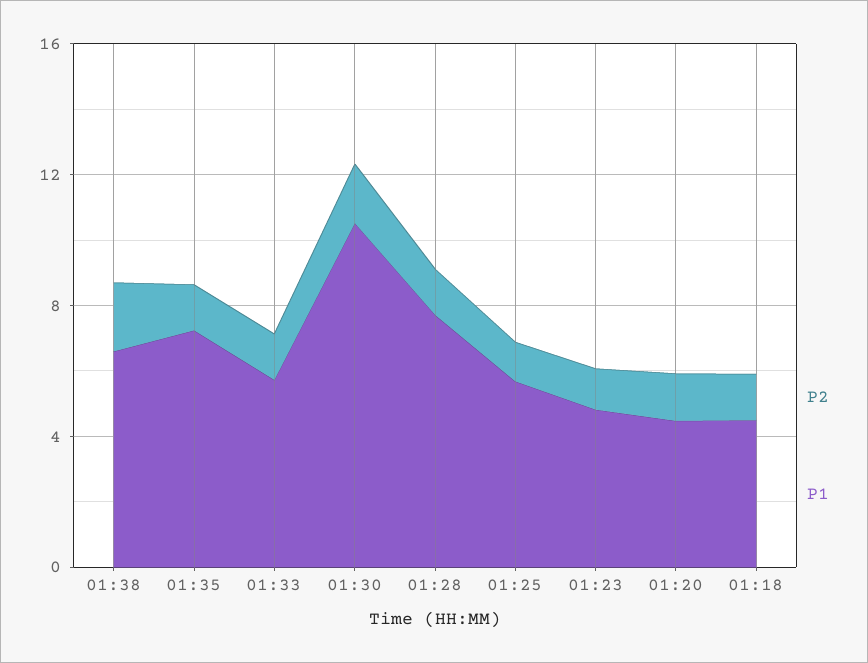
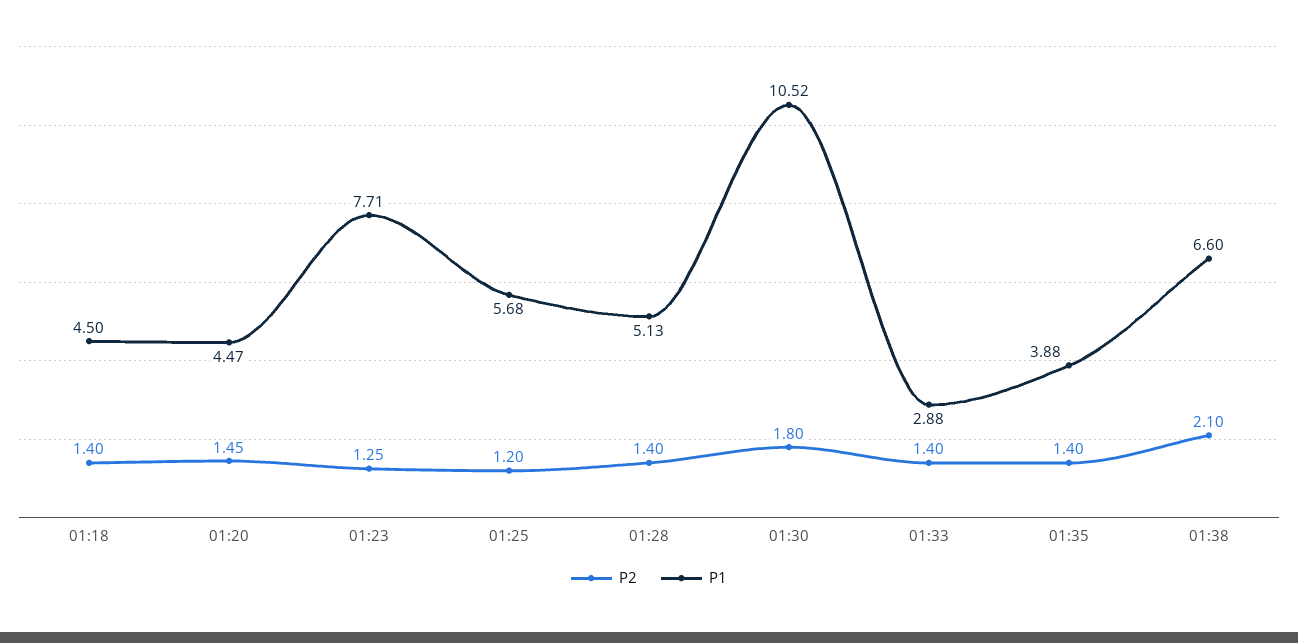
P1, 01:35: 7 -> 3.88
P1, 01:33: 6 -> 2.88
P1, 01:28: 8 -> 5.13
P1, 01:23: 5 -> 7.71

